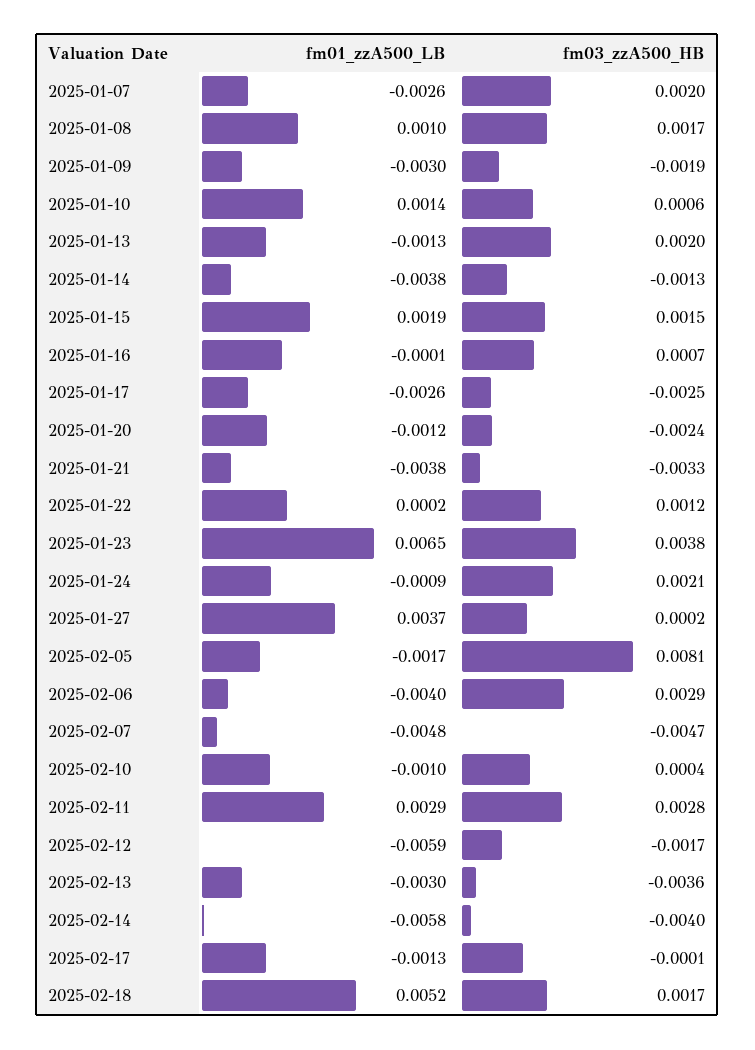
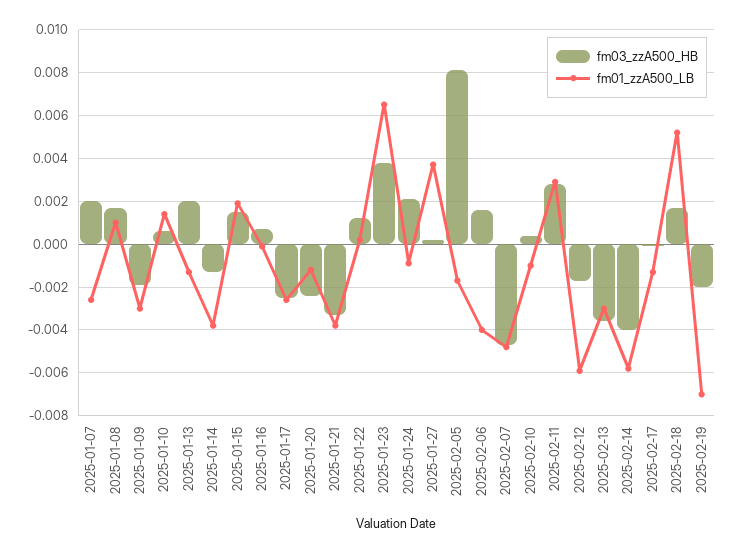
fm03_zzA500_HB, 2025-02-06: 0.0029 -> 0.0015
fm03_zzA500_HB, 2025-02-19: none -> -0.002
fm01_zzA500_LB, 2025-02-19: none -> -0.007

